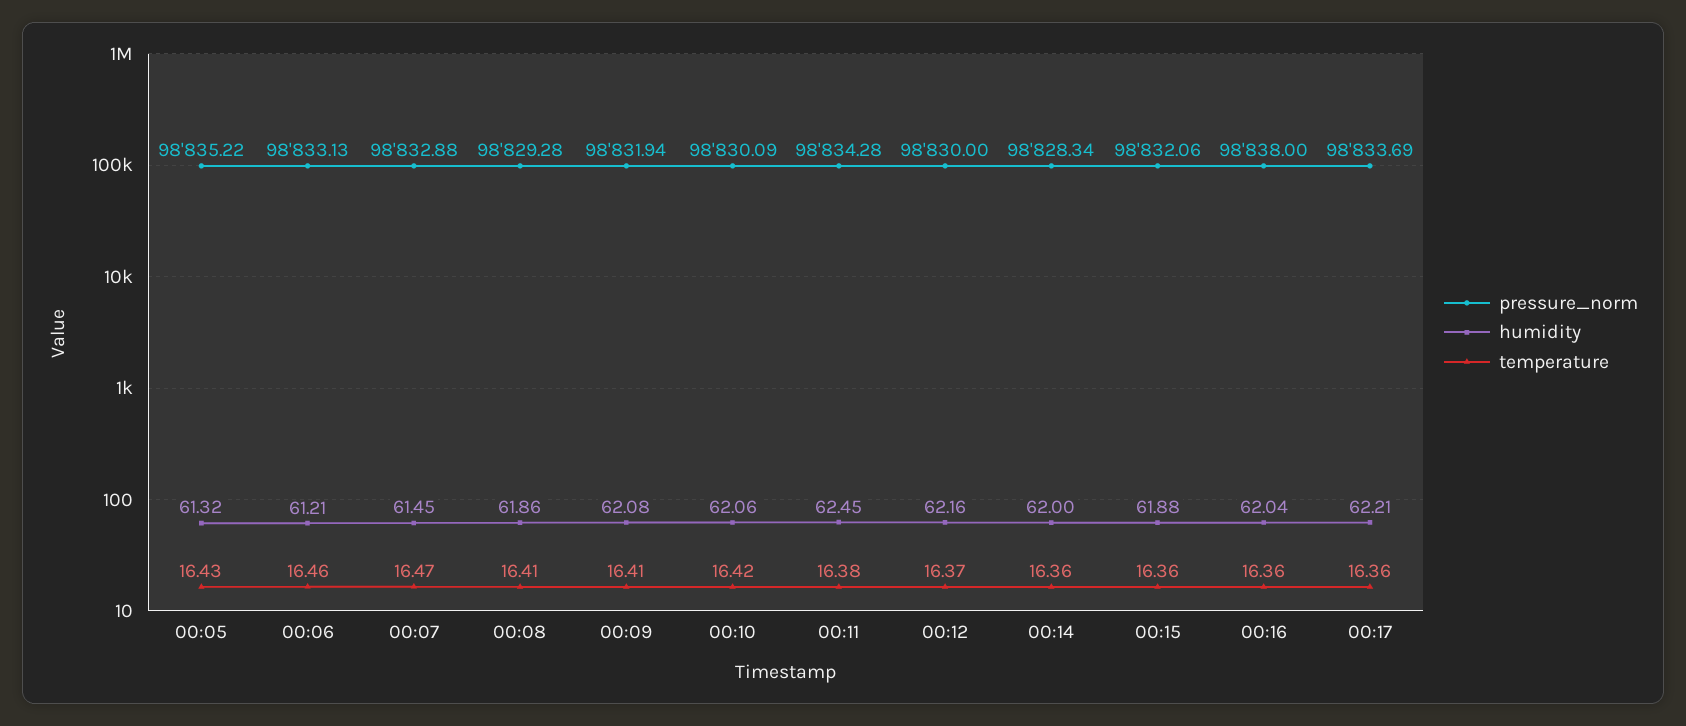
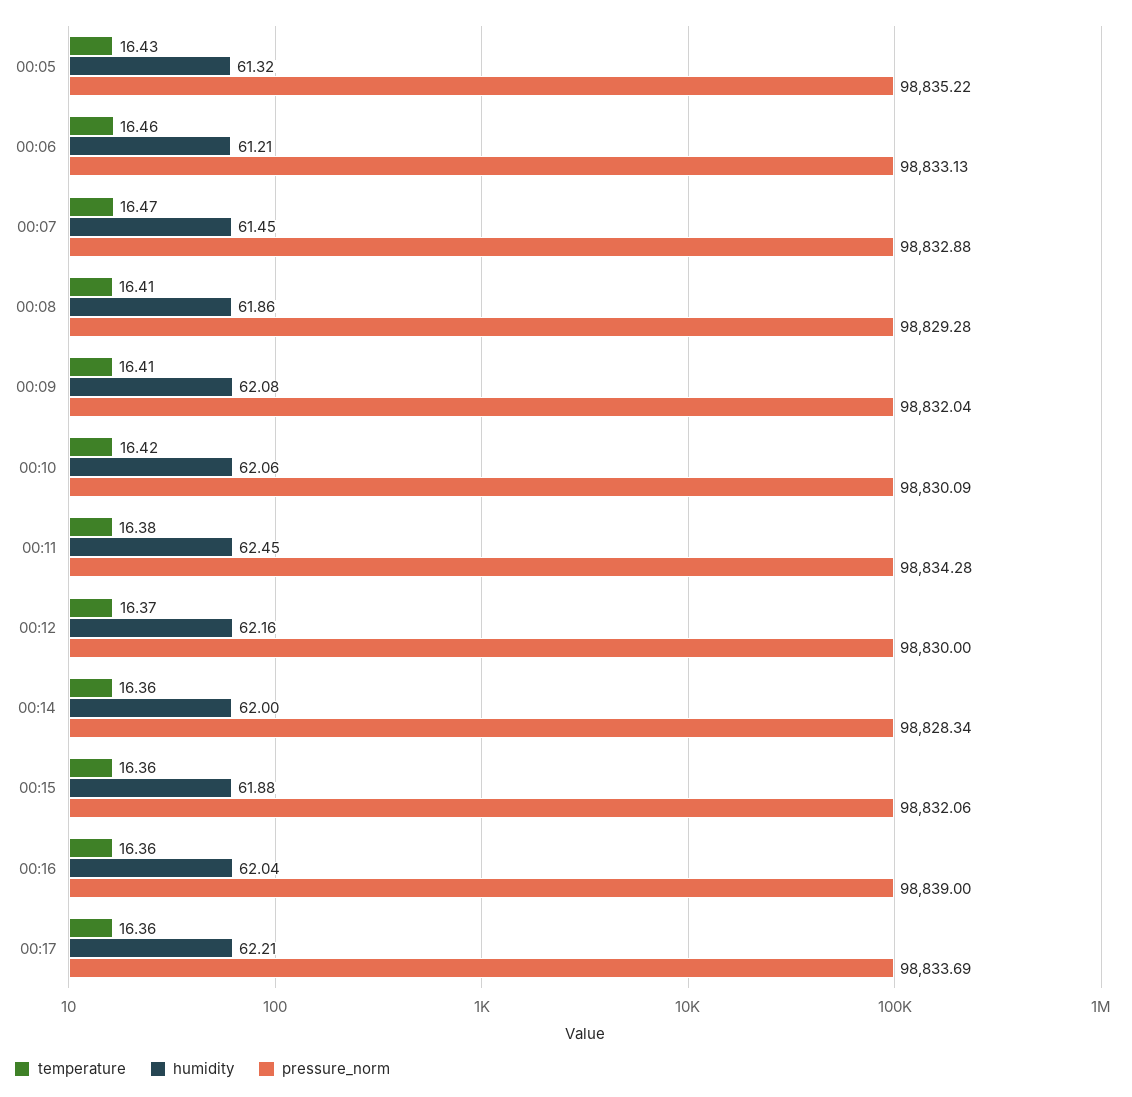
pressure_norm, 00:09: 98831.94 -> 98832.04
pressure_norm, 00:16: 98838 -> 98839

